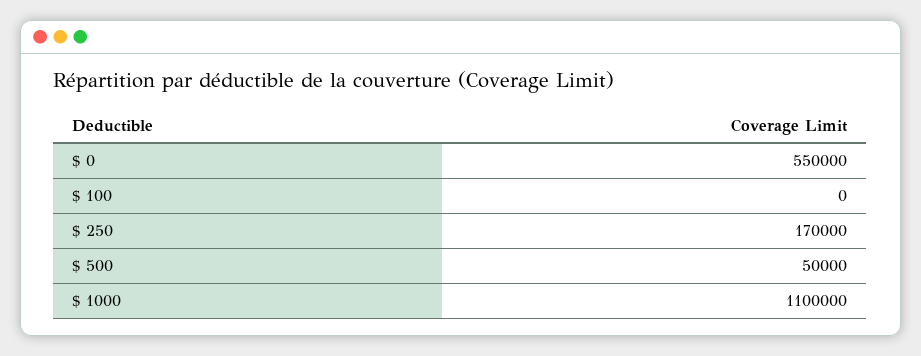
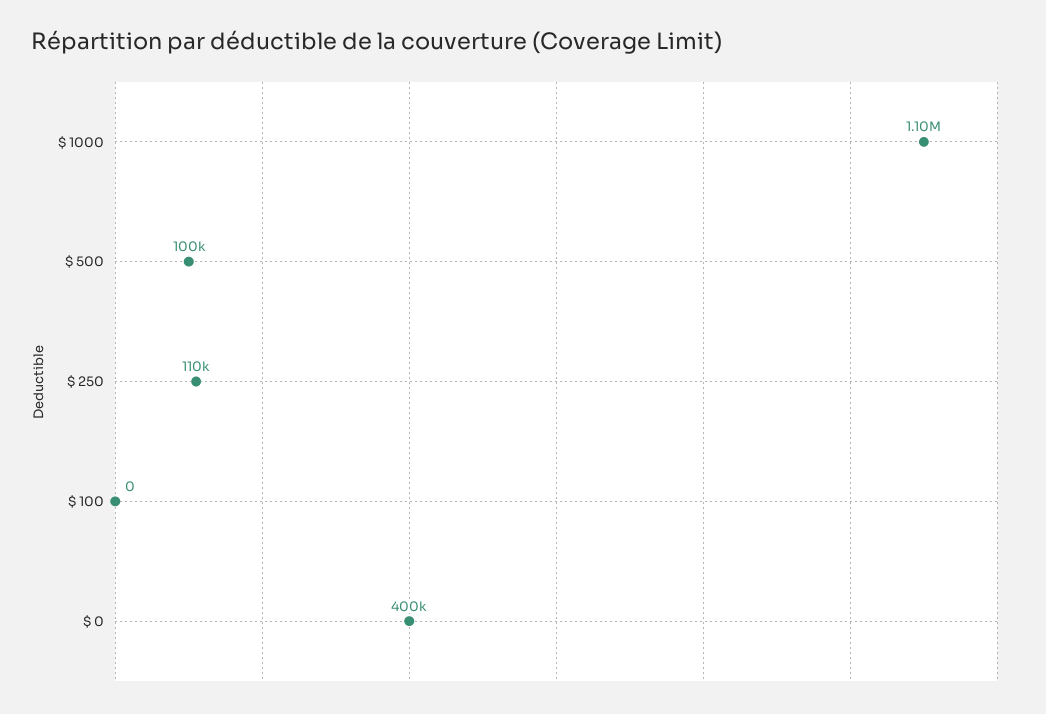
$ 0: 550000 -> 400000
$ 250: 170000 -> 110000
$ 500: 50000 -> 100000

